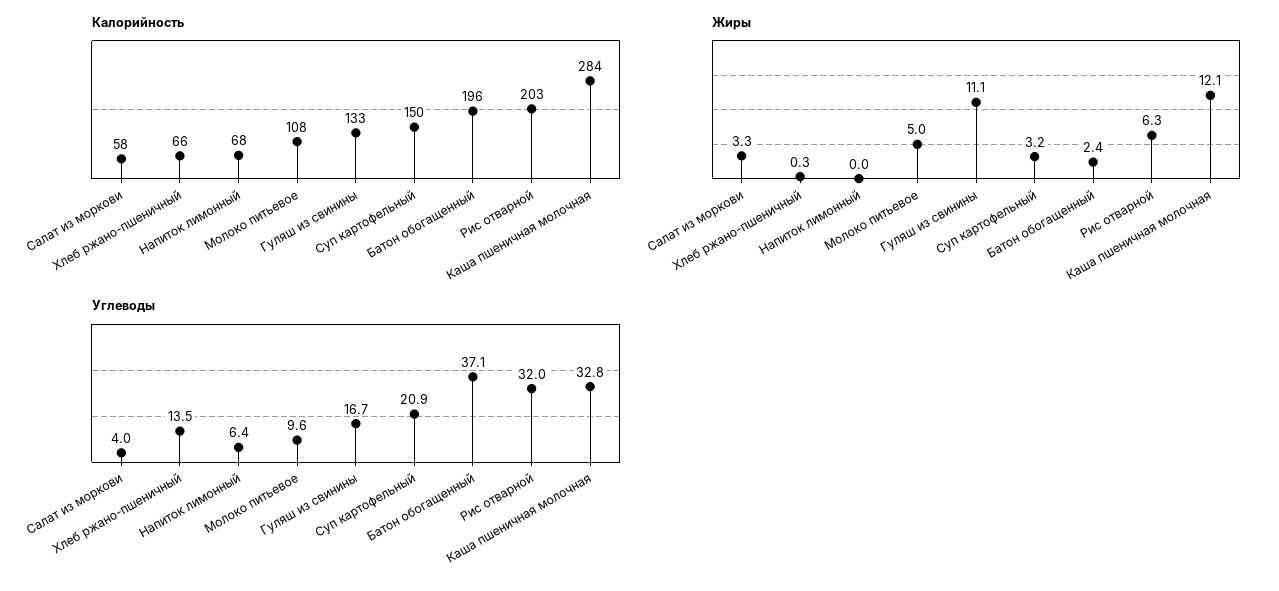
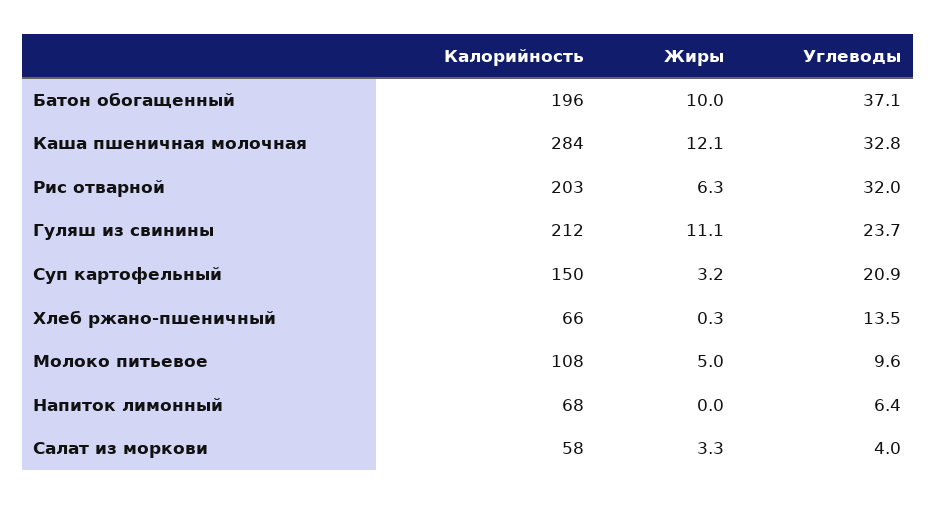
Калорийность, Гуляш из свинины: 133 -> 212
Жиры, Батон обогащенный: 2.4 -> 10
Углеводы, Гуляш из свинины: 16.7 -> 23.7

